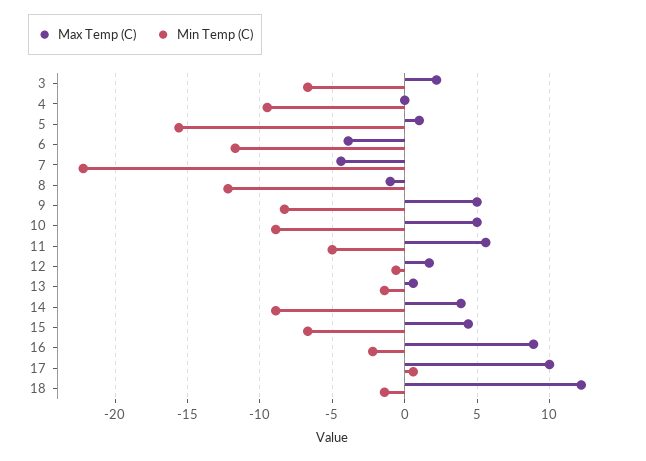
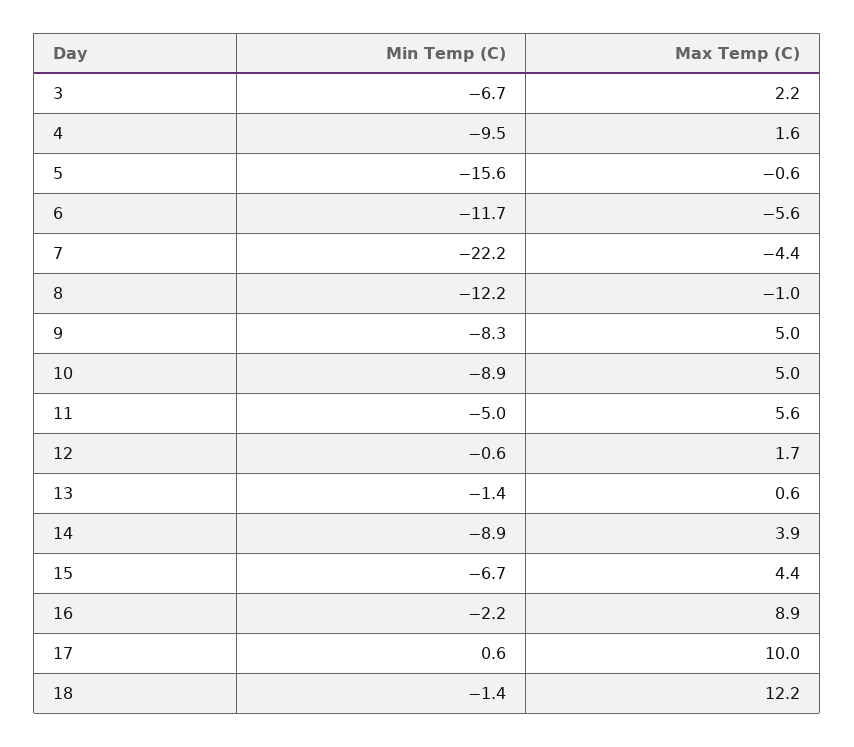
Max Temp (C), 4: 0 -> 1.6
Max Temp (C), 5: 1 -> -0.6
Max Temp (C), 6: -4 -> -5.6

